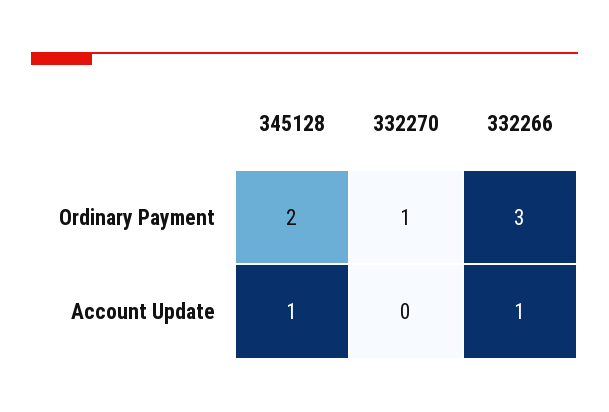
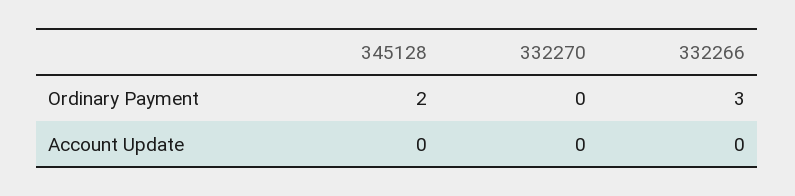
332270, Ordinary Payment: 1 -> 0
345128, Account Update: 1 -> 0
332266, Account Update: 1 -> 0

